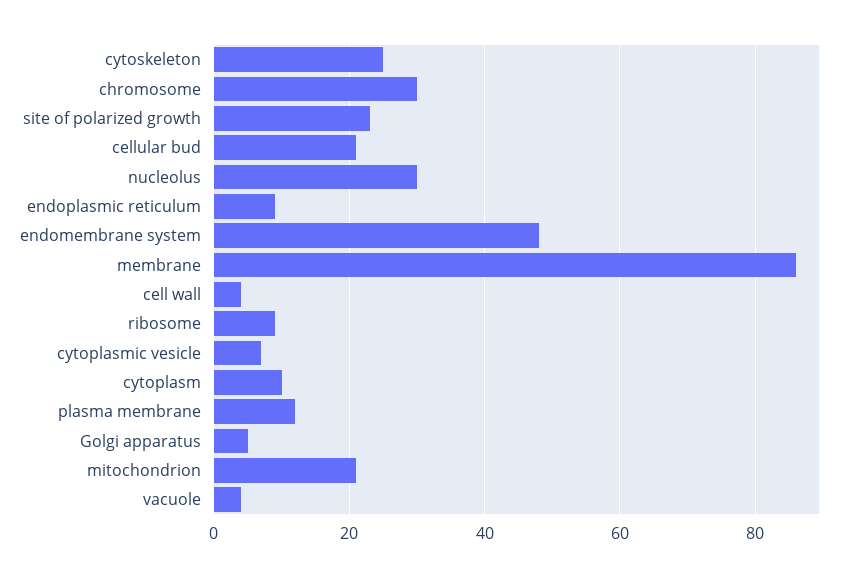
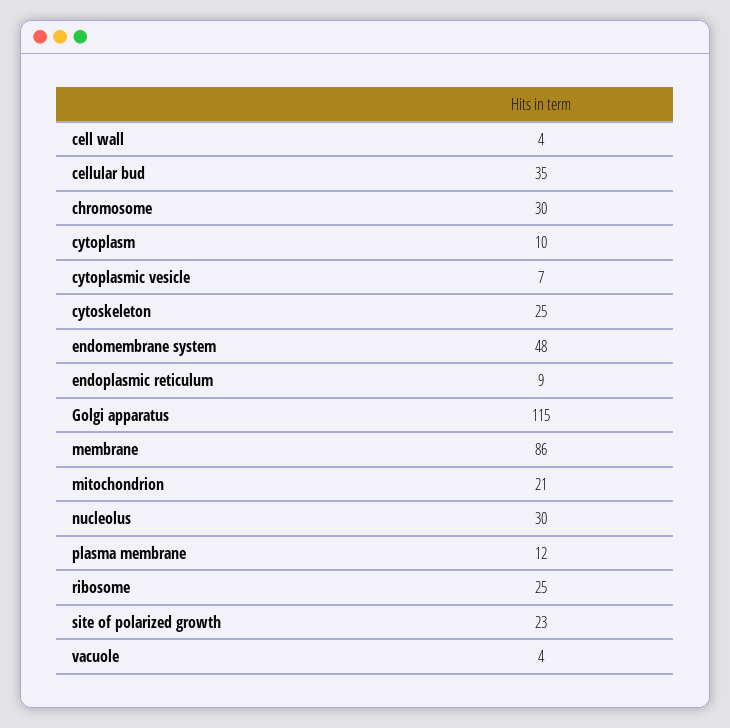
cellular bud: 20 -> 35
ribosome: 10 -> 25
Golgi apparatus: 5 -> 115

